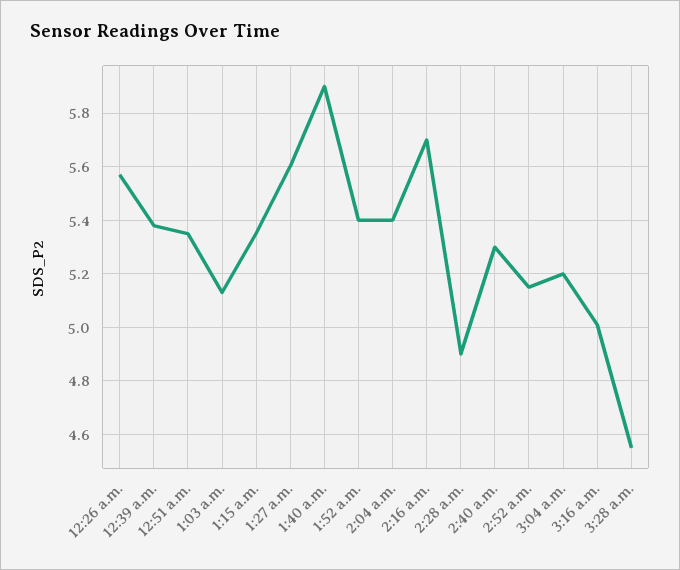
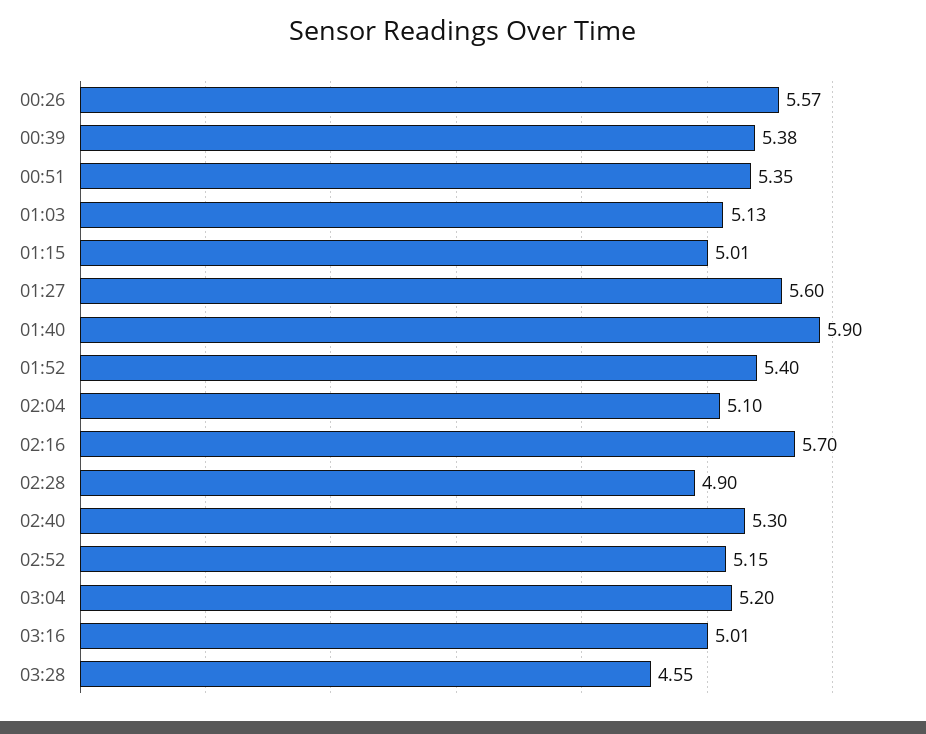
1:15 a.m.: 5.35 -> 5.01
2:04 a.m.: 5.4 -> 5.1

